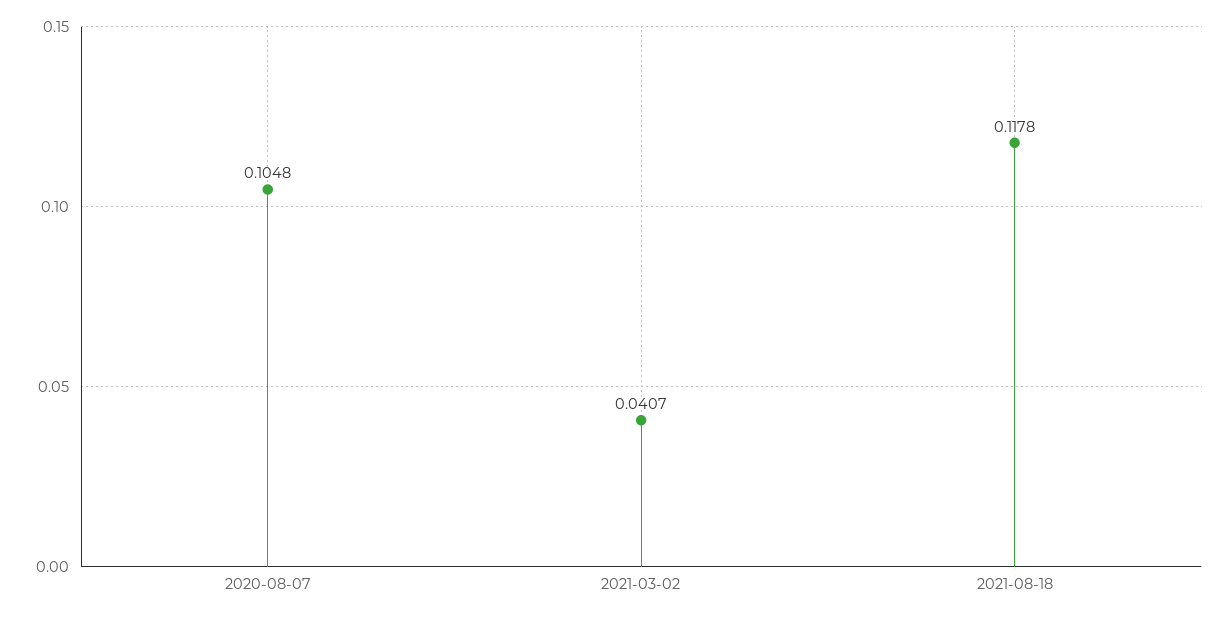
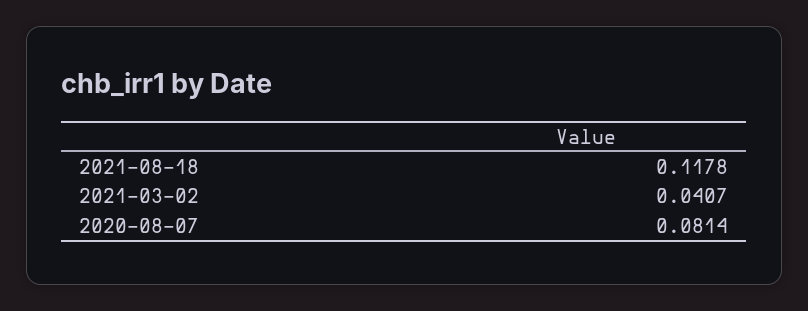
2020-08-07: 0.1048 -> 0.0814

